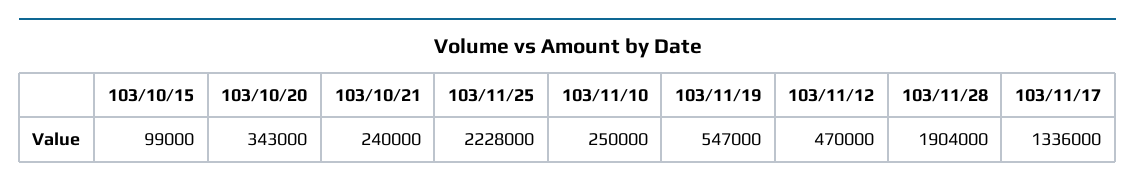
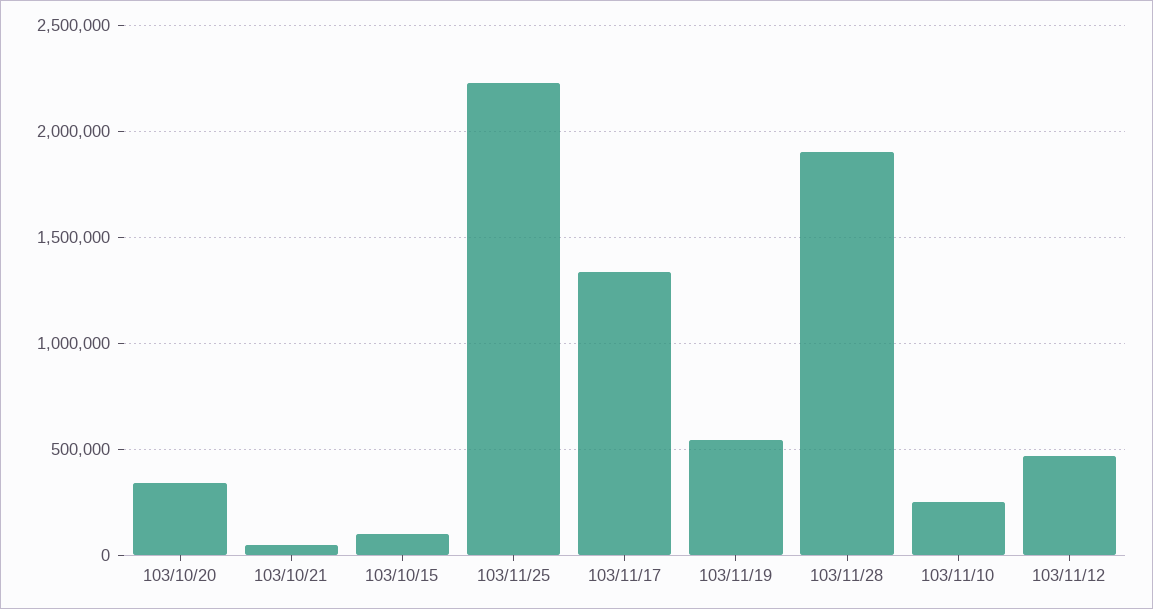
103/10/21: 240000 -> 50000

